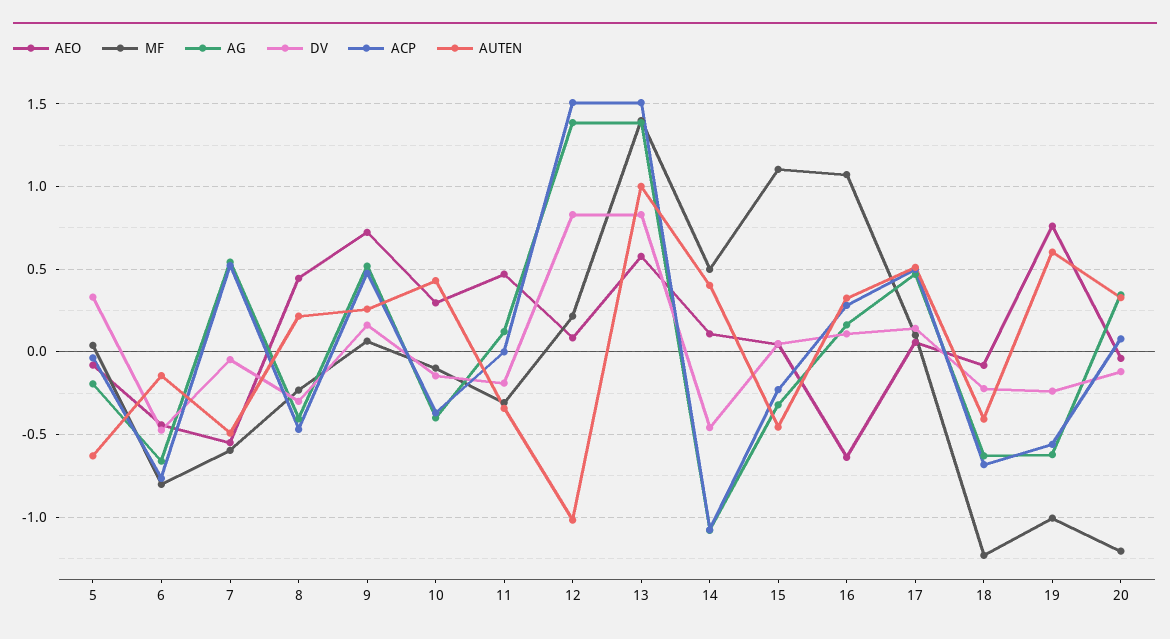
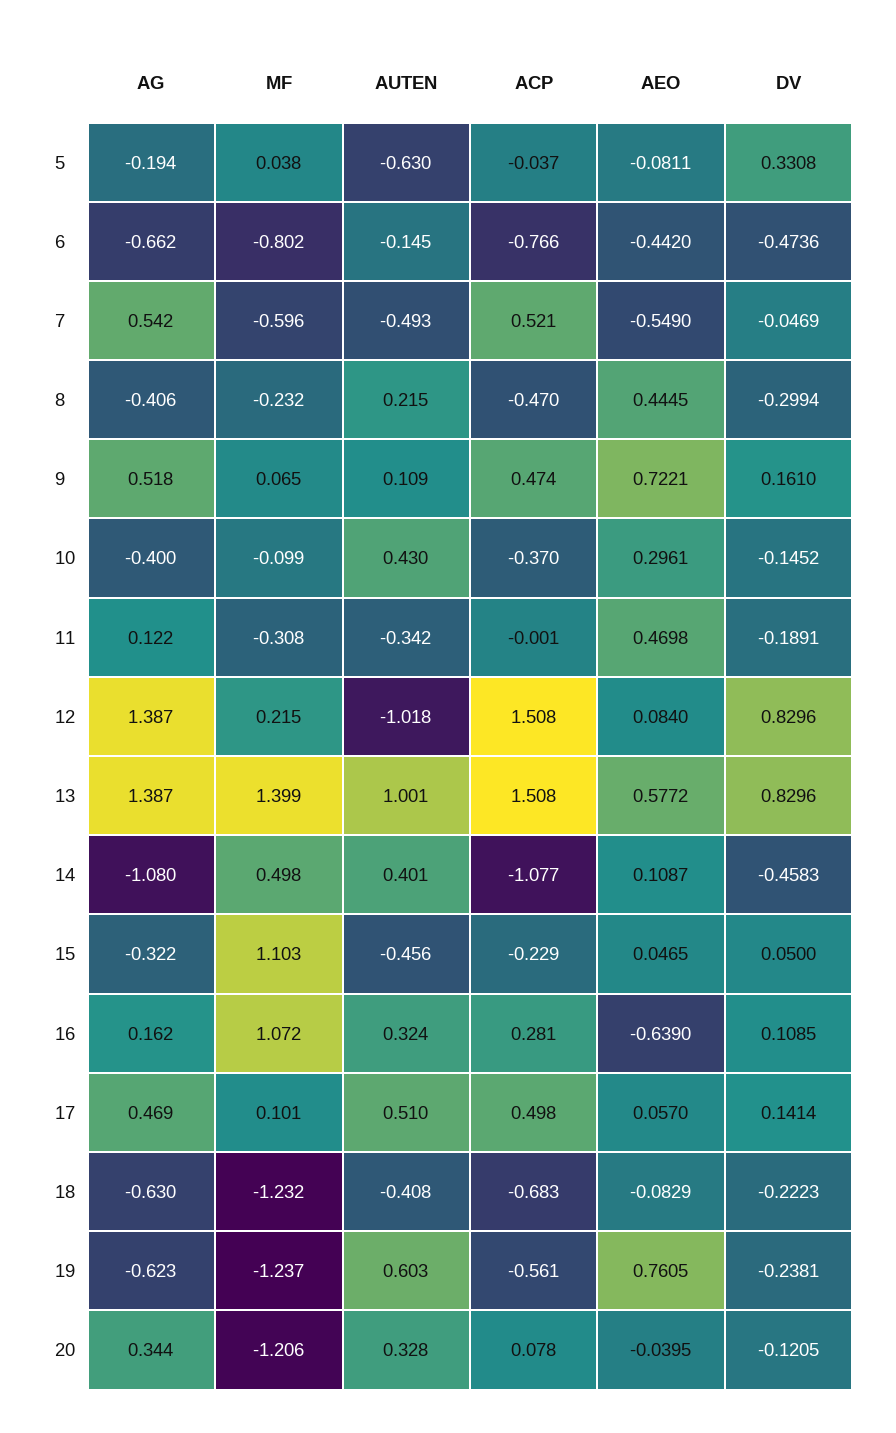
AUTEN, 9: 0.25 -> 0.109
MF, 19: -1 -> -1.237

